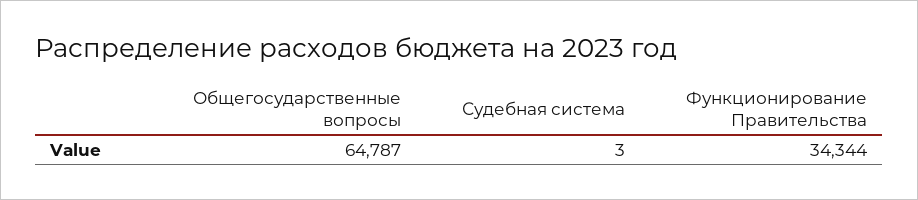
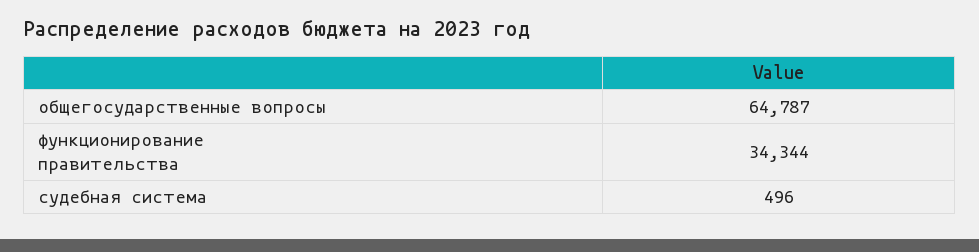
Судебная система: 3 -> 496

